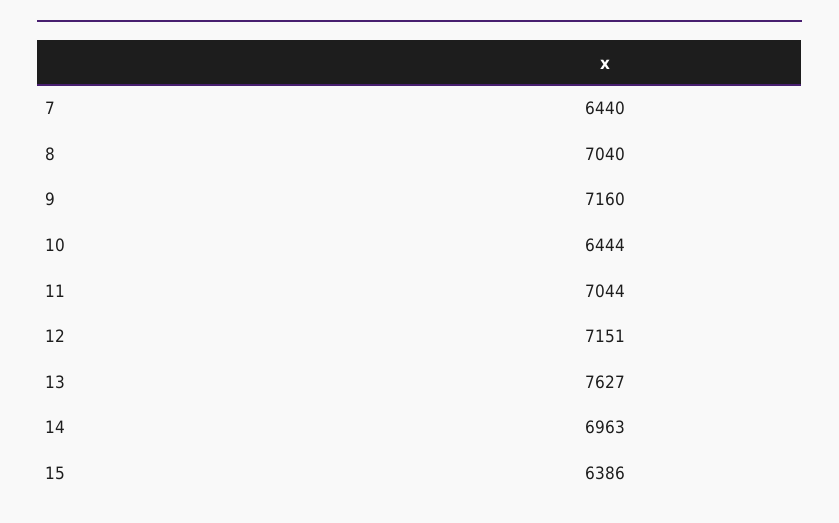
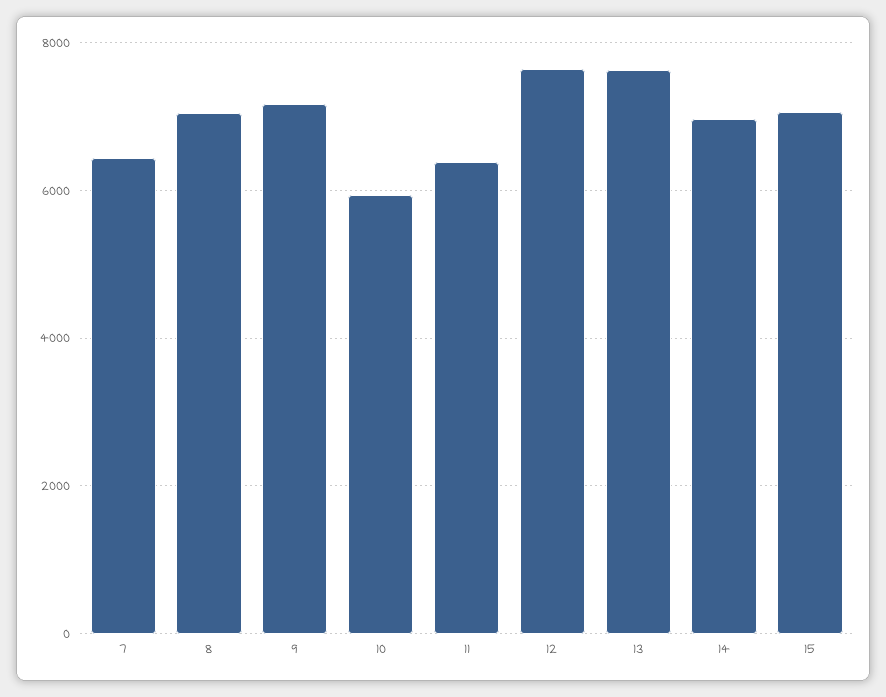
10: 6444 -> 6000
11: 7044 -> 6400
12: 7151 -> 7600
15: 6386 -> 7000

